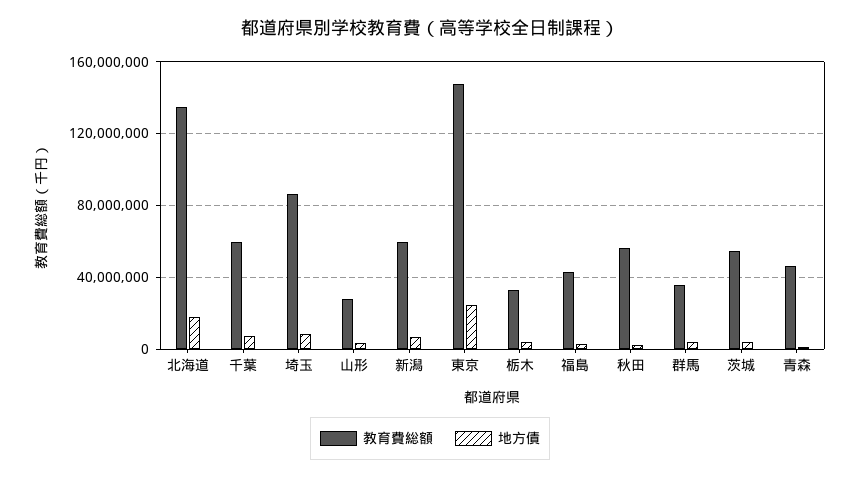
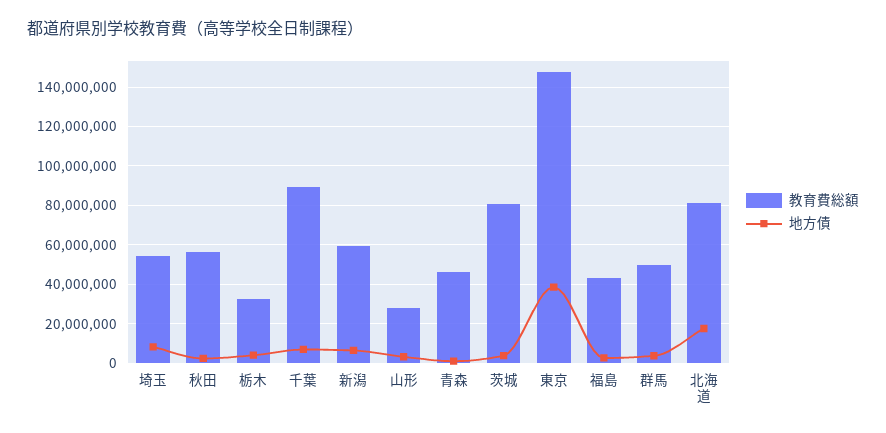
教育費総額, 北海道: 135000000 -> 80000000
教育費総額, 千葉: 60000000 -> 90000000
教育費総額, 埼玉: 85000000 -> 55000000
地方債, 東京: 25000000 -> 40000000
教育費総額, 群馬: 35000000 -> 50000000
教育費総額, 茨城: 55000000 -> 80000000

